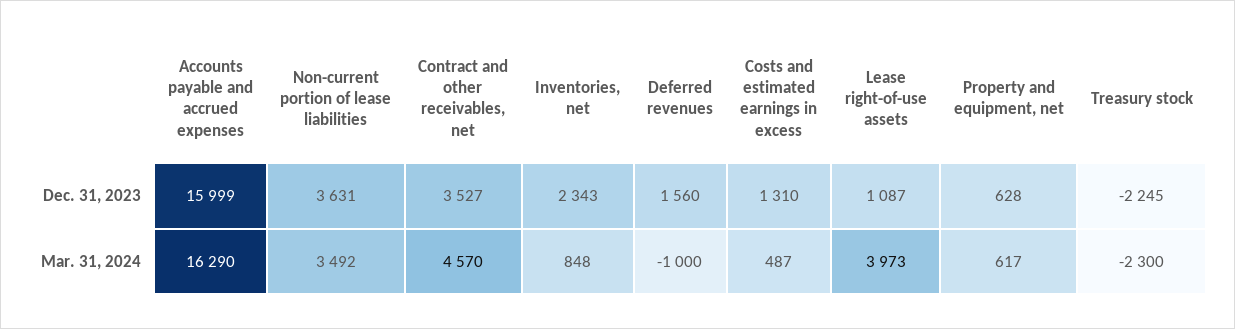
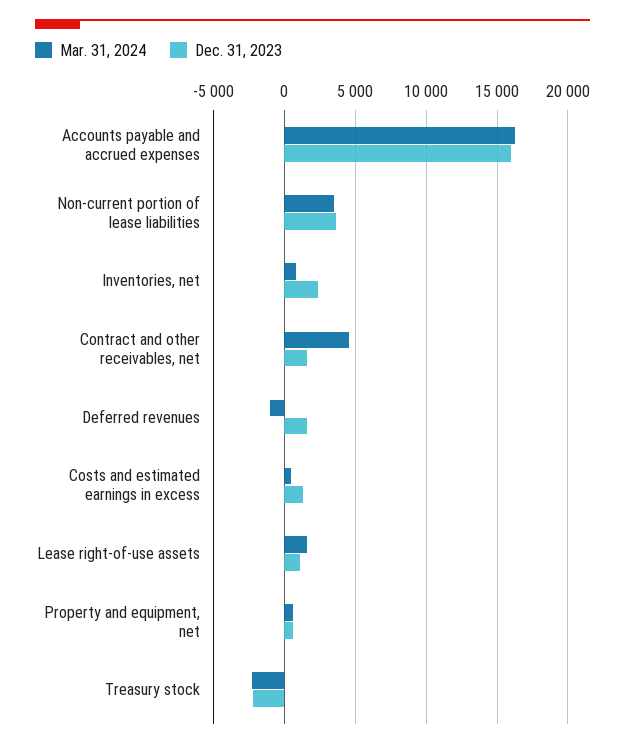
Dec. 31, 2023, Contract and other receivables, net: 3527 -> 1500
Mar. 31, 2024, Lease right-of-use assets: 3973 -> 1500

